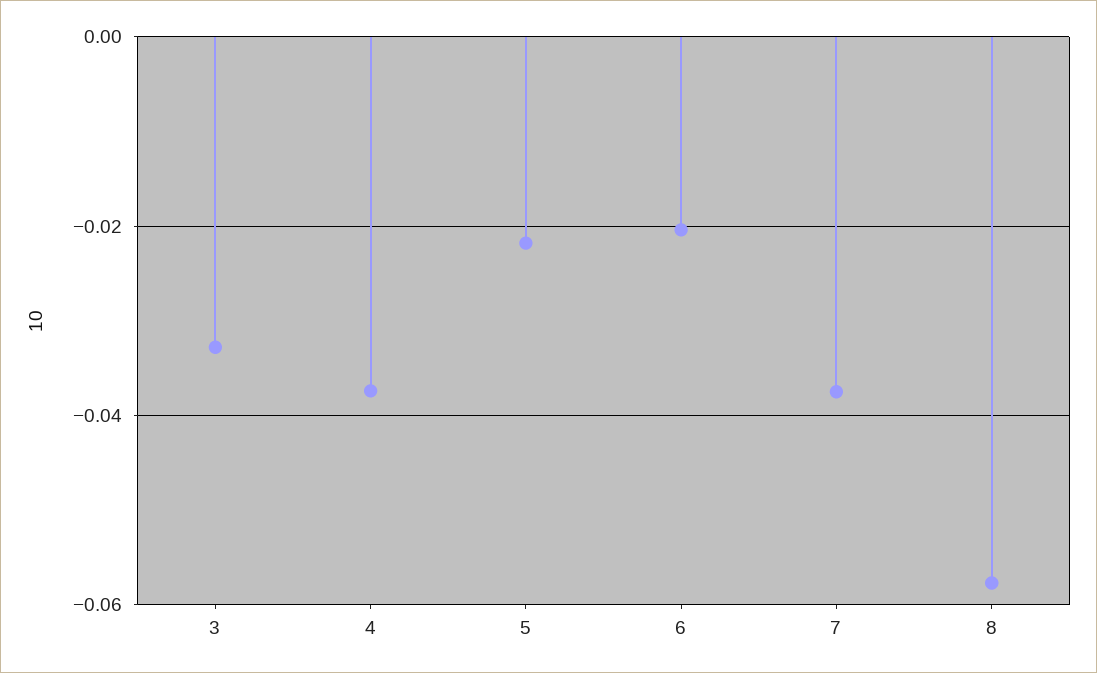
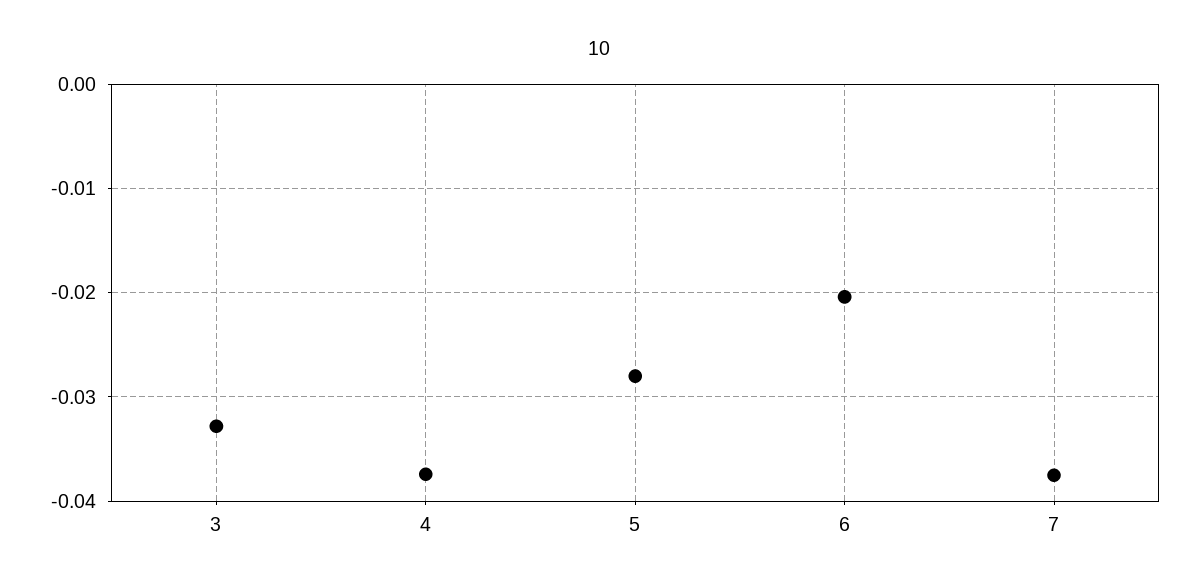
5: -0.022 -> -0.028
8: -0.058 -> none

